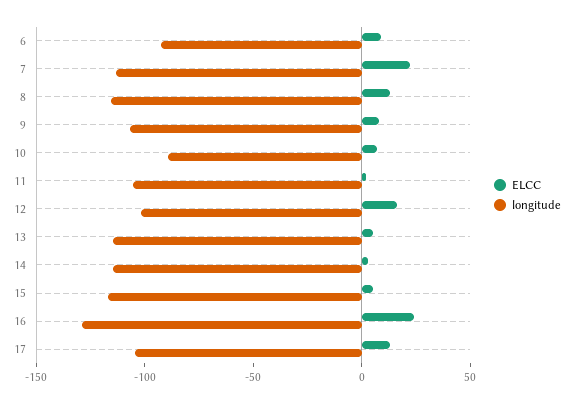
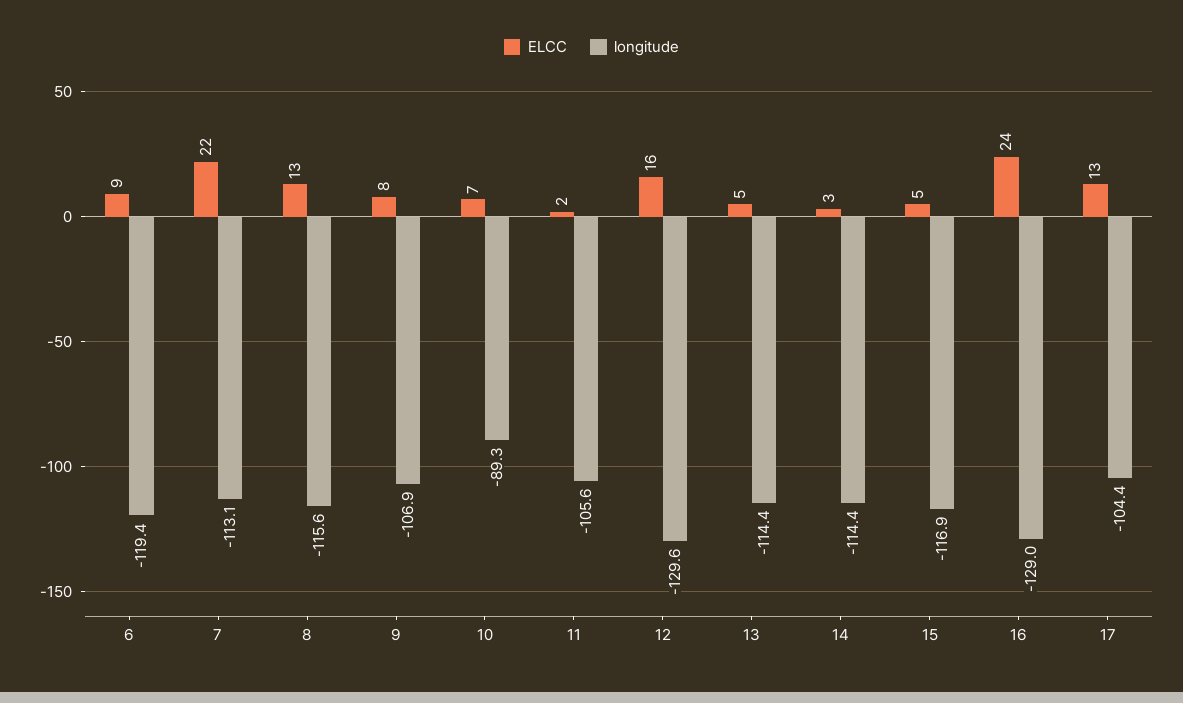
longitude, 6: -90 -> -119.4
longitude, 12: -100 -> -129.6

